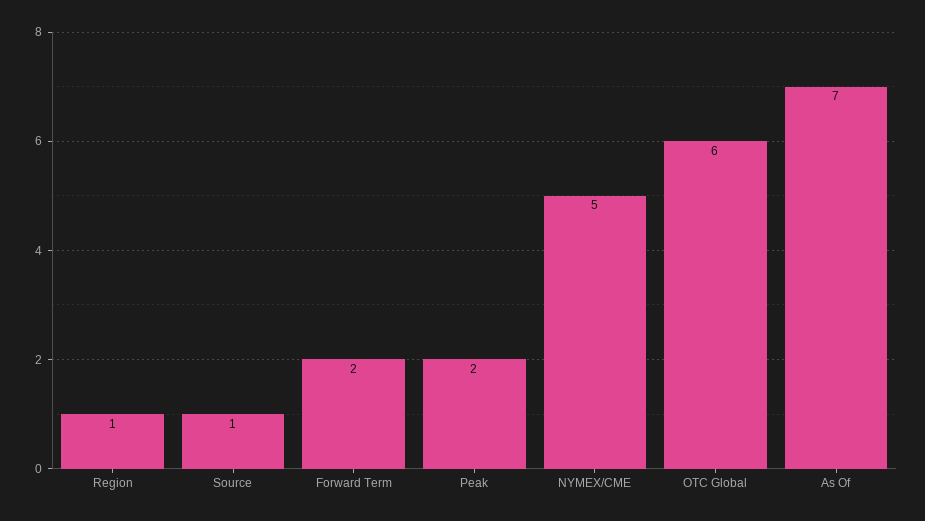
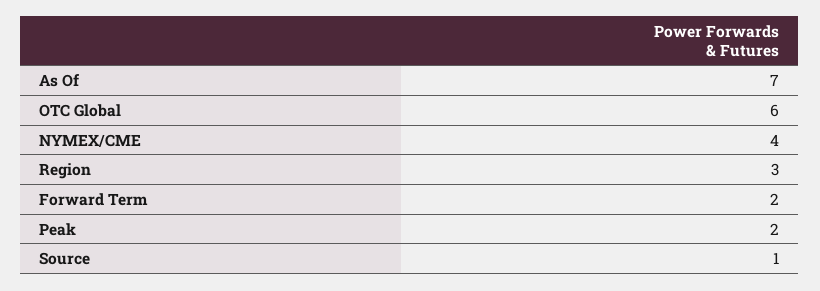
Region: 1 -> 3
NYMEX/CME: 5 -> 4

